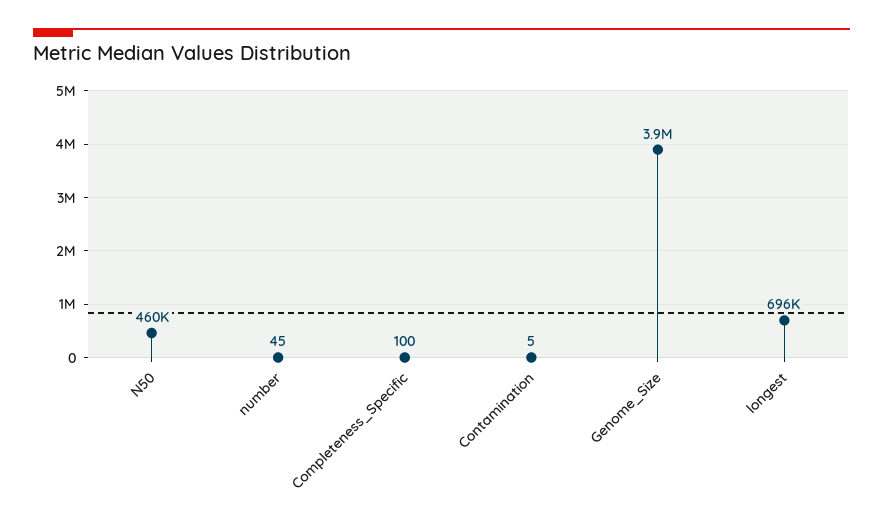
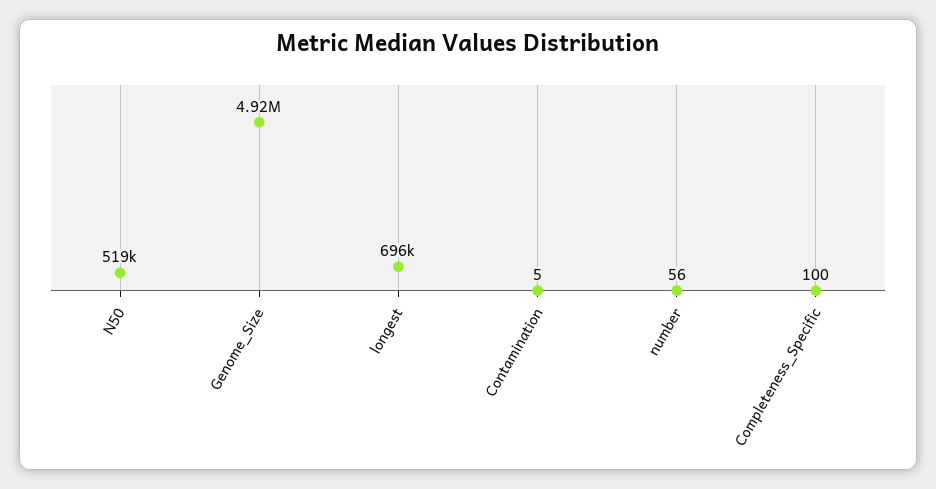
N50: 460000 -> 519000
number: 45 -> 56
Genome_Size: 3900000 -> 4920000

